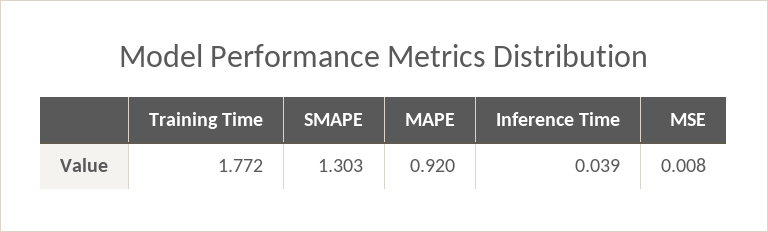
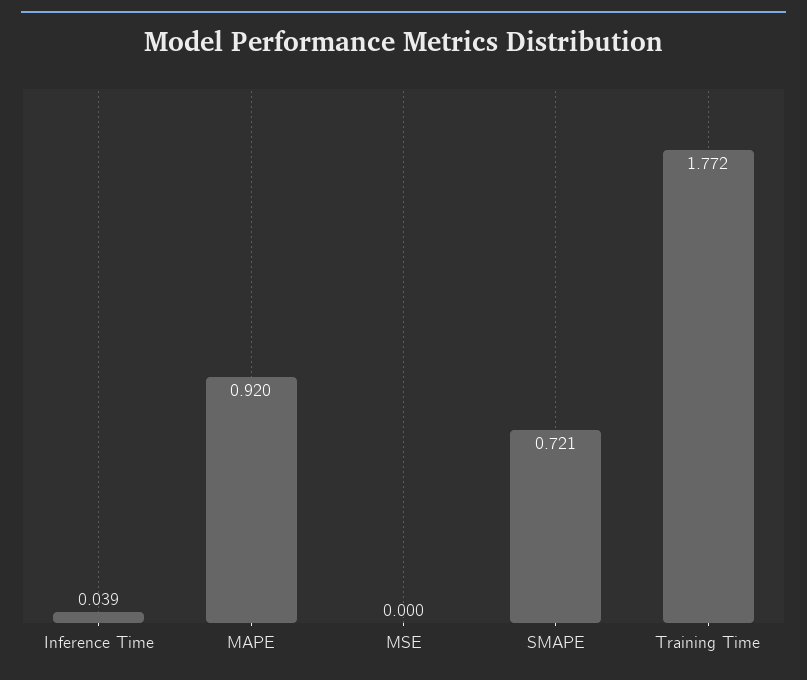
SMAPE: 1.303 -> 0.721
MSE: 0.008 -> 0

